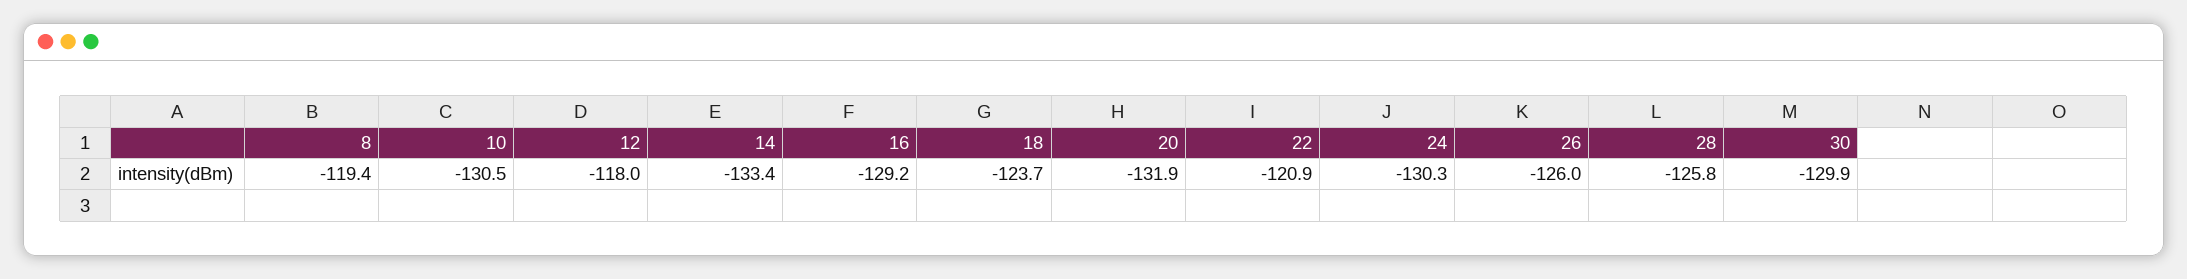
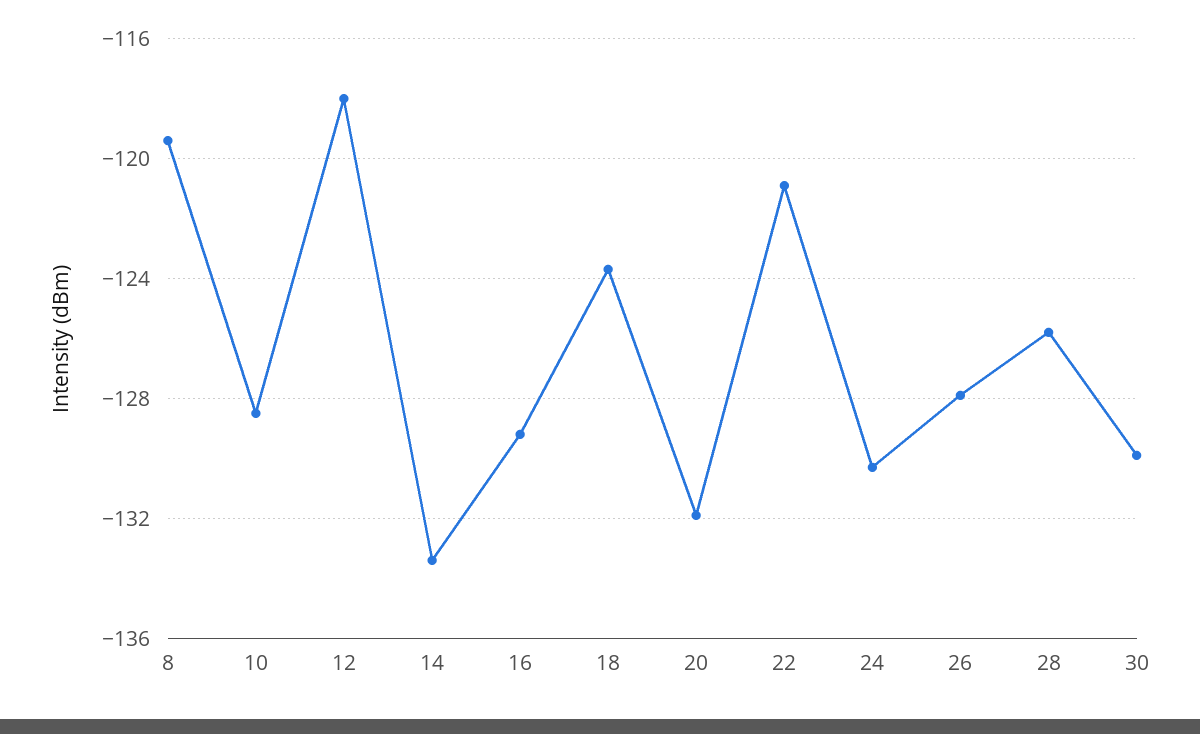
10: -130.5 -> -128.5
26: -126 -> -128

